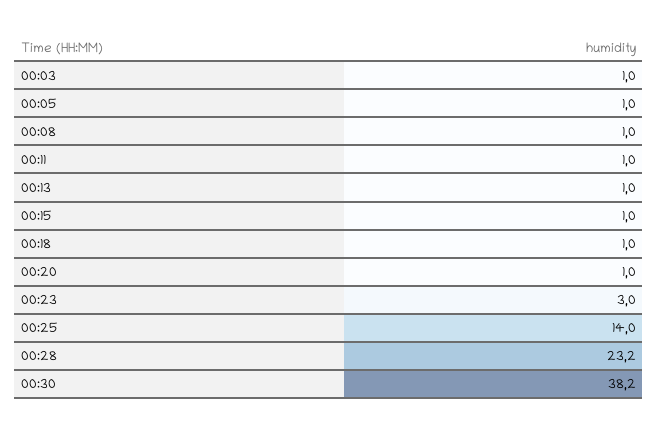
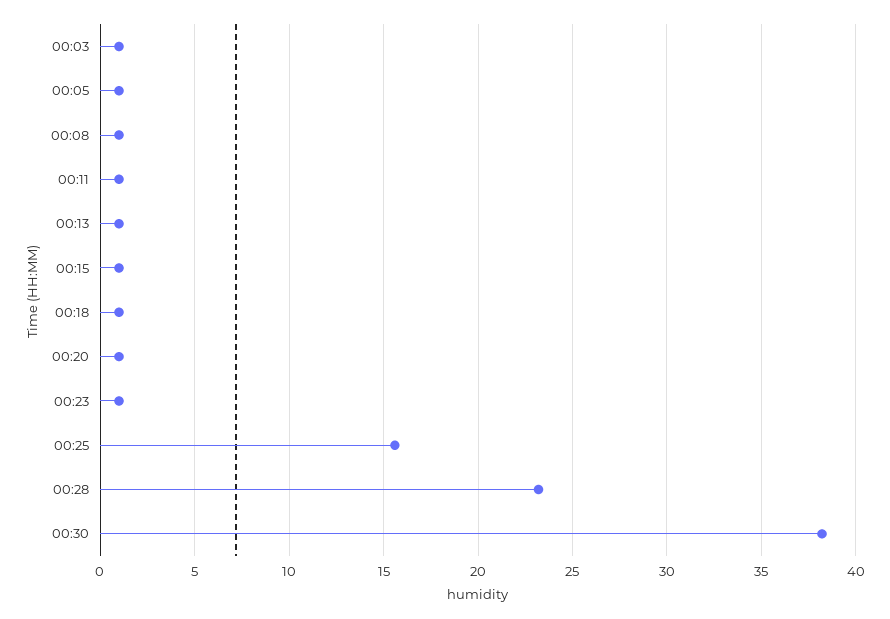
00:23: 3 -> 1
00:25: 14 -> 15.5

